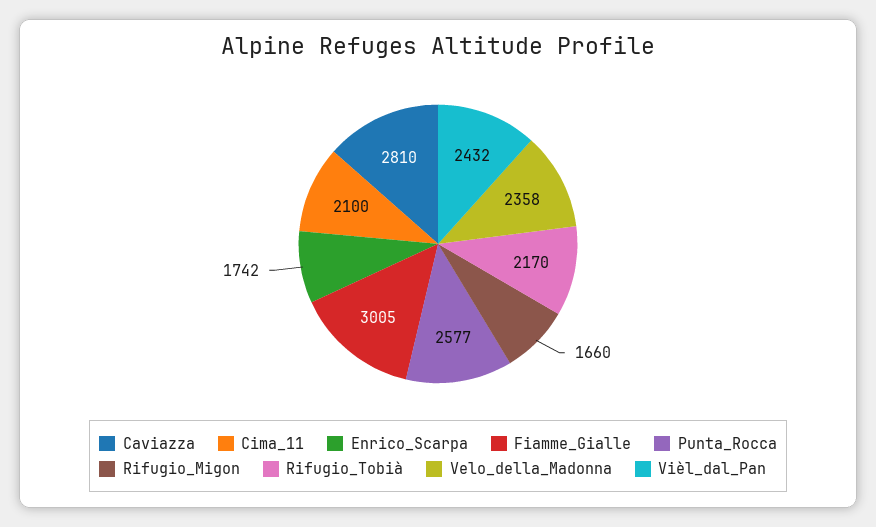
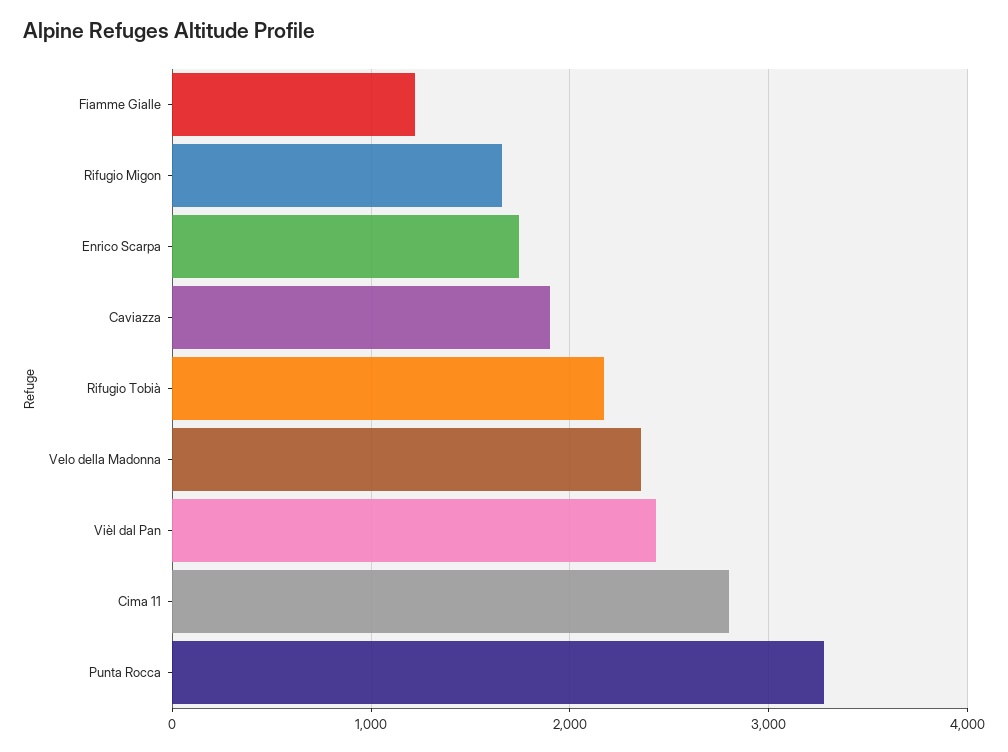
Caviazza: 2810 -> 1900
Cima_11: 2100 -> 2800
Fiamme_Gialle: 3005 -> 1200
Punta_Rocca: 2577 -> 3300

